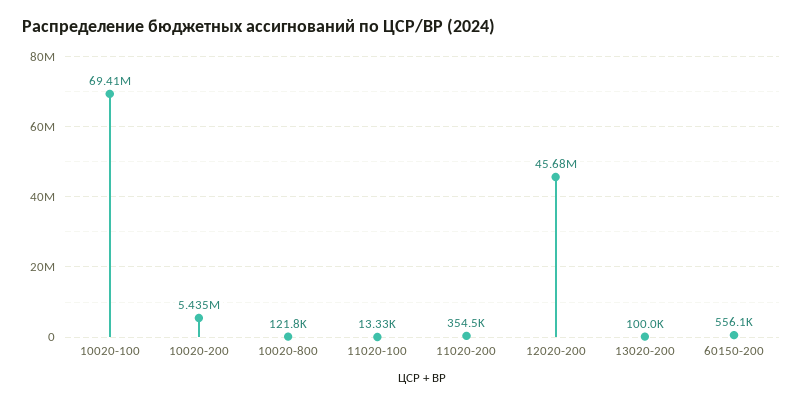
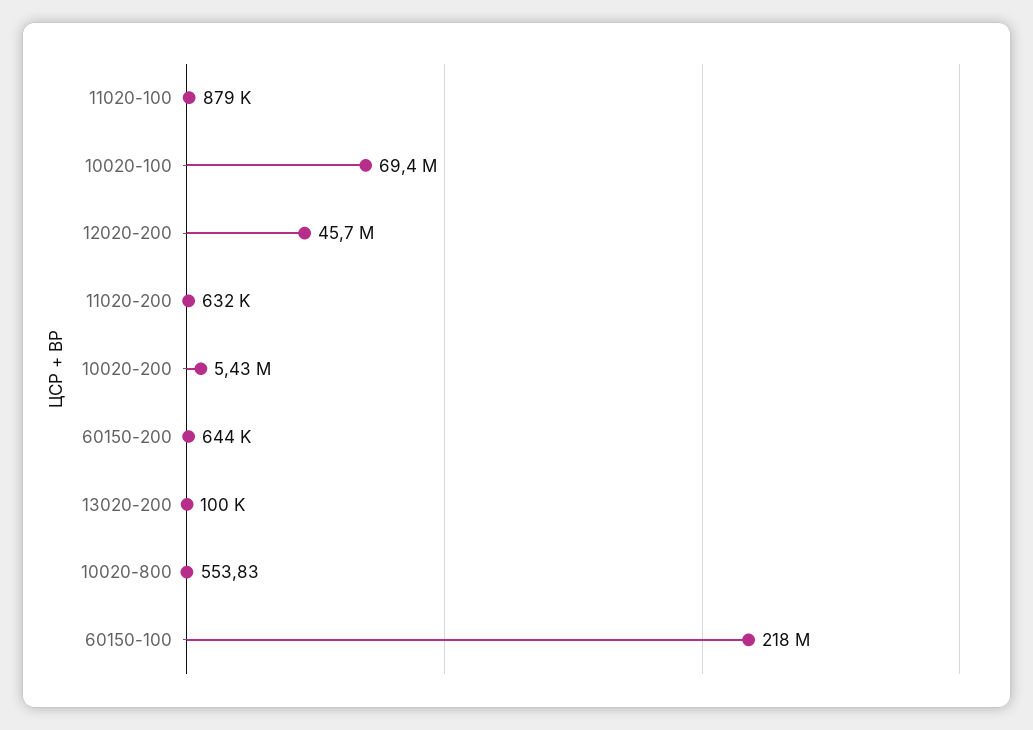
10020-800: 121800 -> 553.83
11020-100: 13330 -> 879000
11020-200: 354500 -> 632000
60150-200: 556100 -> 644000
60150-100: none -> 218000000

